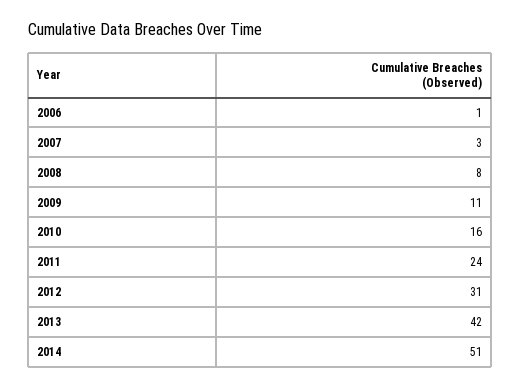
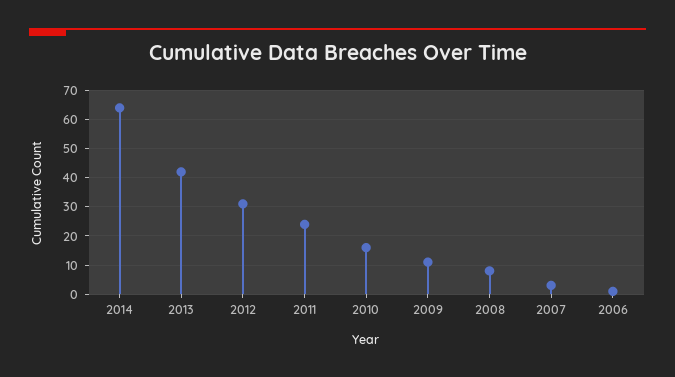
2014: 51 -> 65

